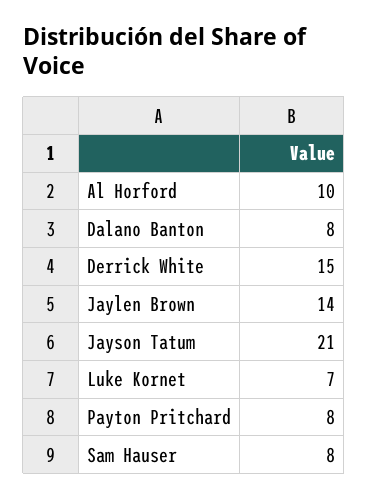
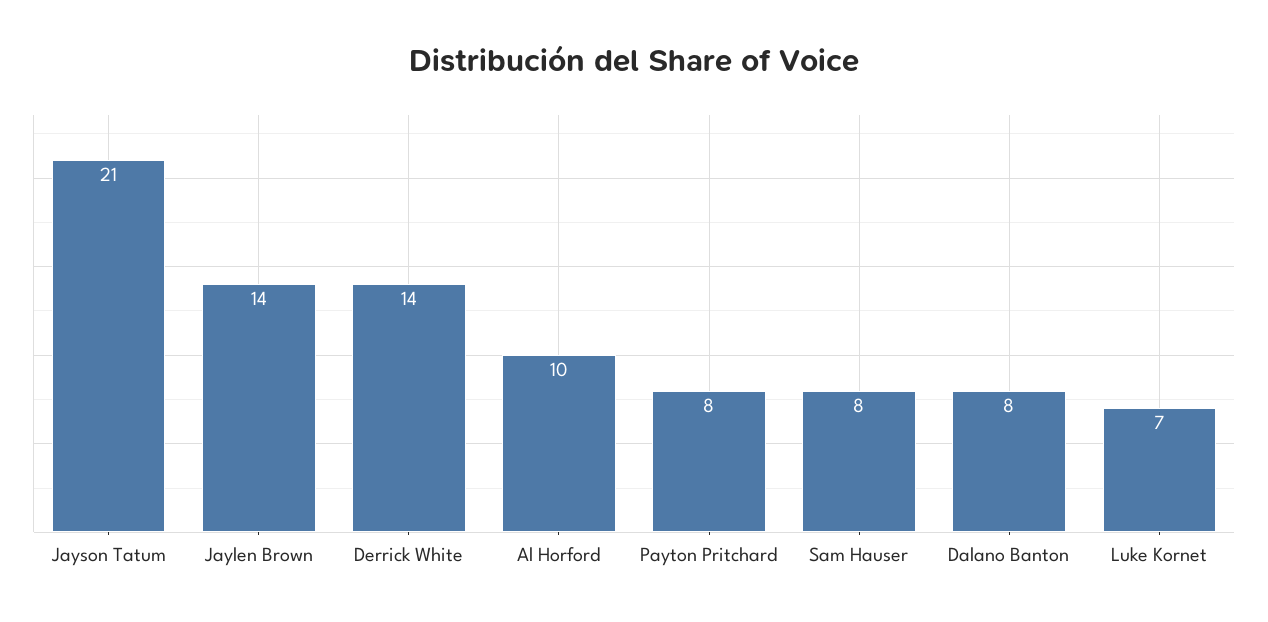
Derrick White: 15 -> 14

